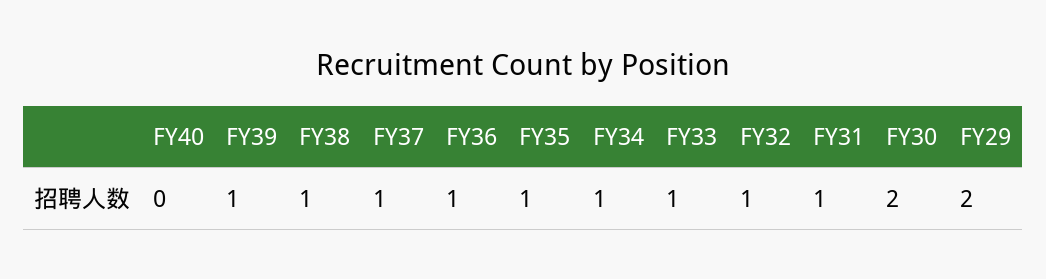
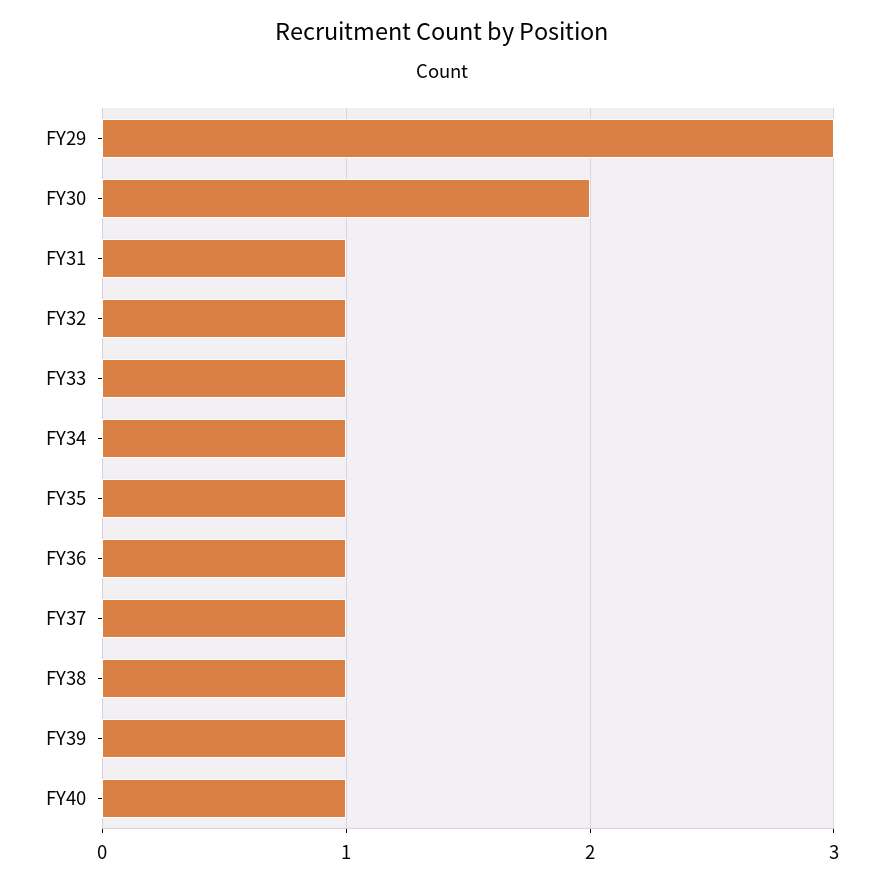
FY40: 0 -> 1
FY29: 2 -> 3

